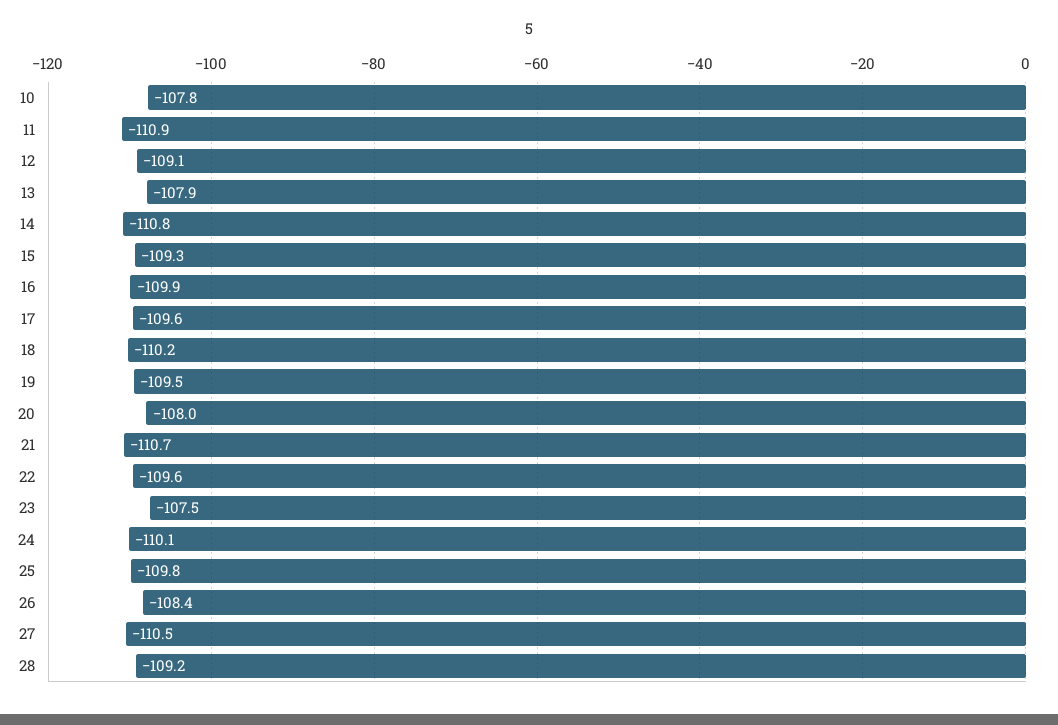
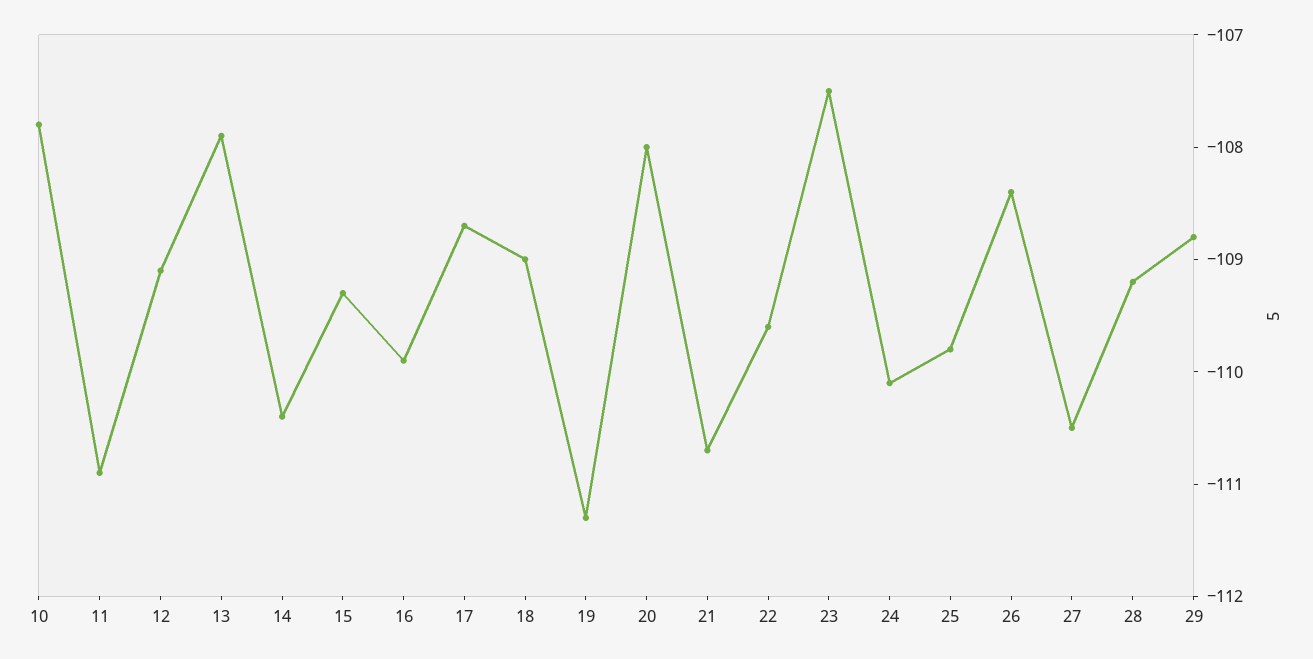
14: -110.8 -> -110.4
17: -109.6 -> -108.7
18: -110.2 -> -109
19: -109.5 -> -111.3
29: none -> -108.8

